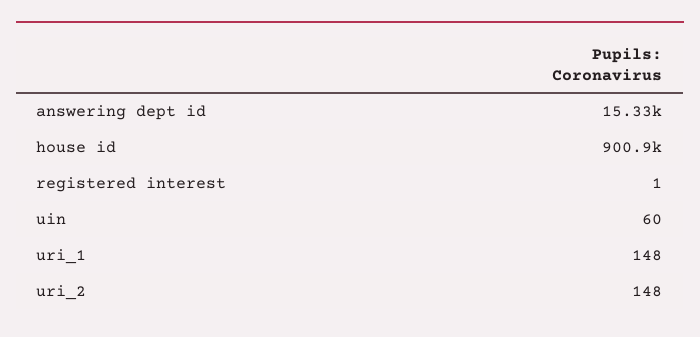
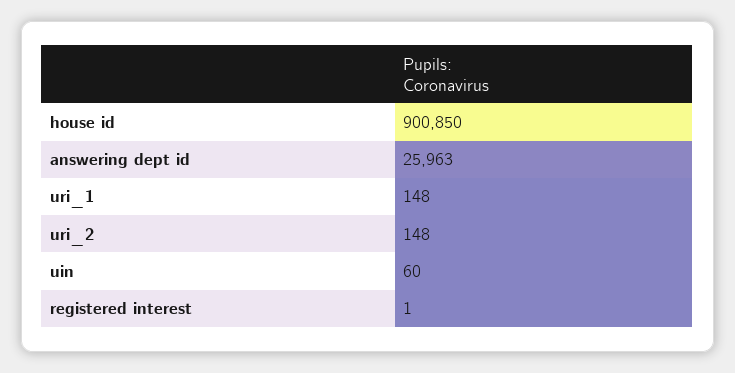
answering dept id: 15330 -> 25963

